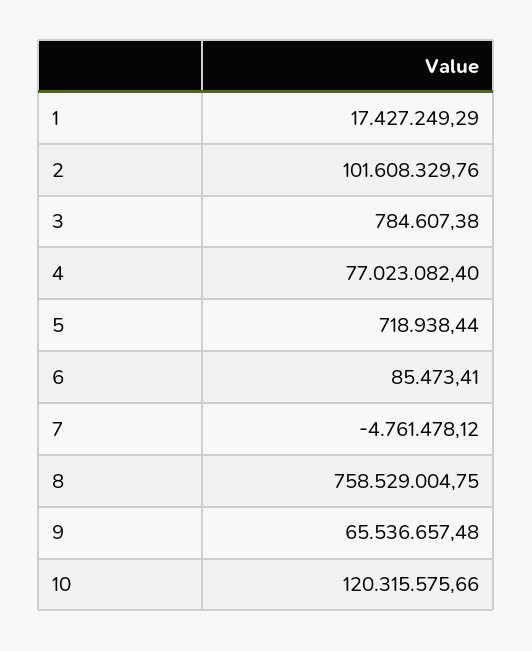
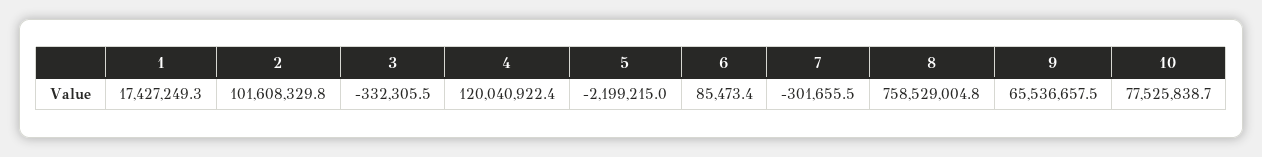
3: 784607.38 -> -332305.5
4: 77023082.4 -> 120040922.4
5: 718938.44 -> -2199215
7: -4761478.12 -> -301655.5
10: 120315575.66 -> 77525838.7

